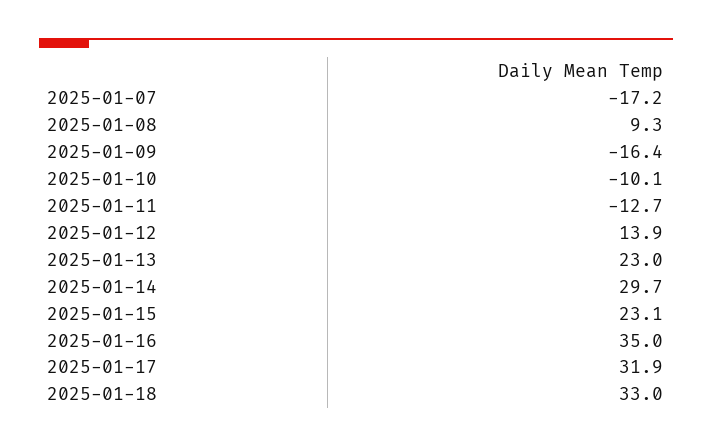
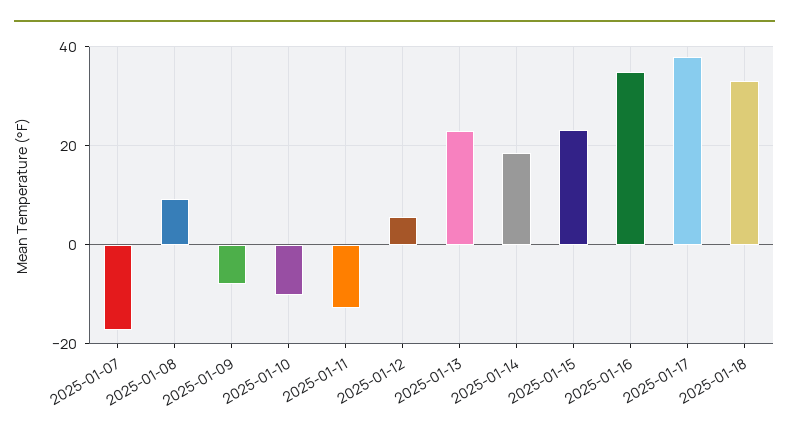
2025-01-09: -16.4 -> -8
2025-01-12: 13.9 -> 6
2025-01-14: 29.7 -> 18
2025-01-17: 31.9 -> 38

